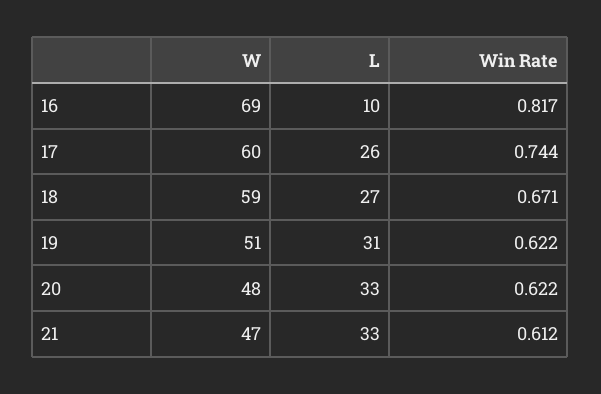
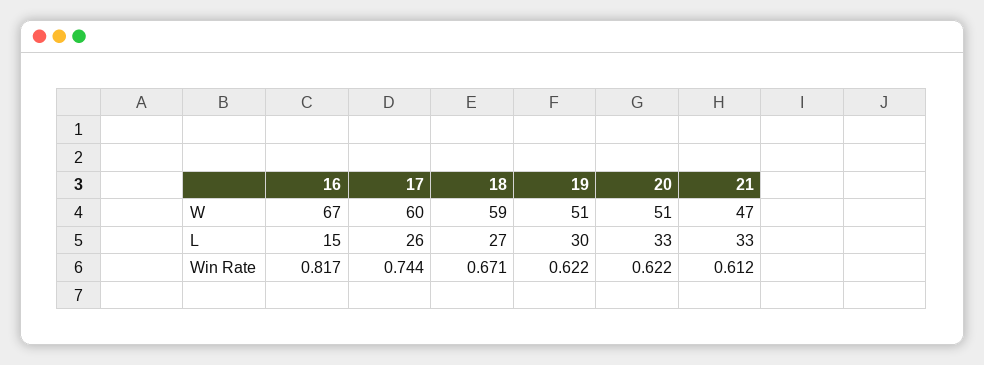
W, 16: 69 -> 67
L, 16: 10 -> 15
L, 19: 31 -> 30
W, 20: 48 -> 51

